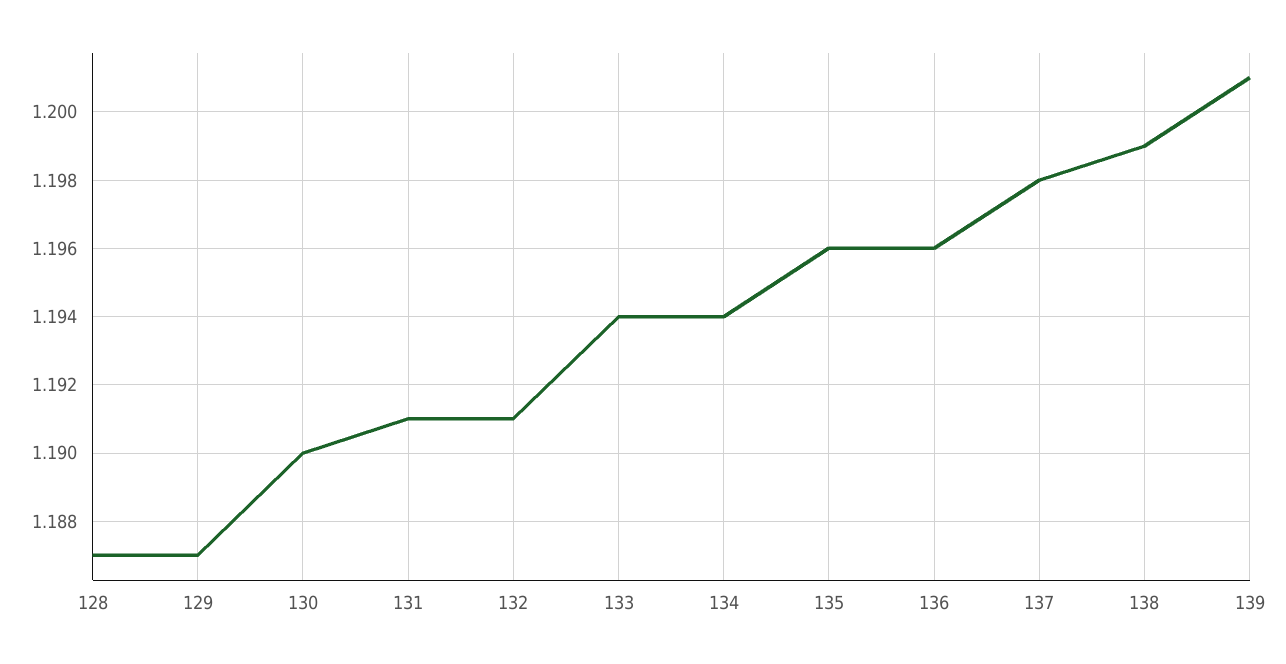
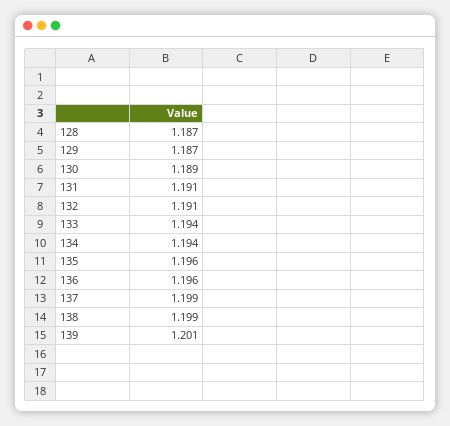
130: 1.19 -> 1.189
137: 1.198 -> 1.199

